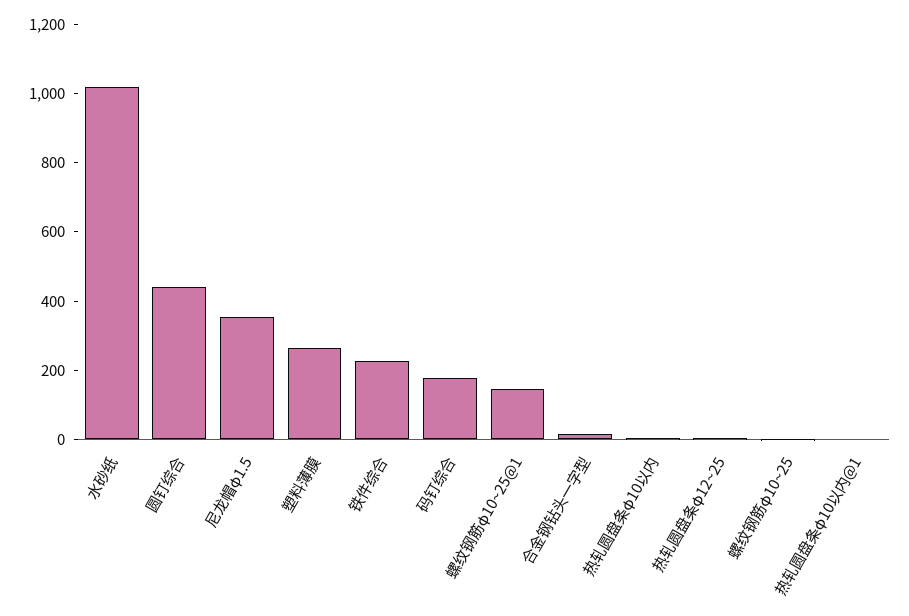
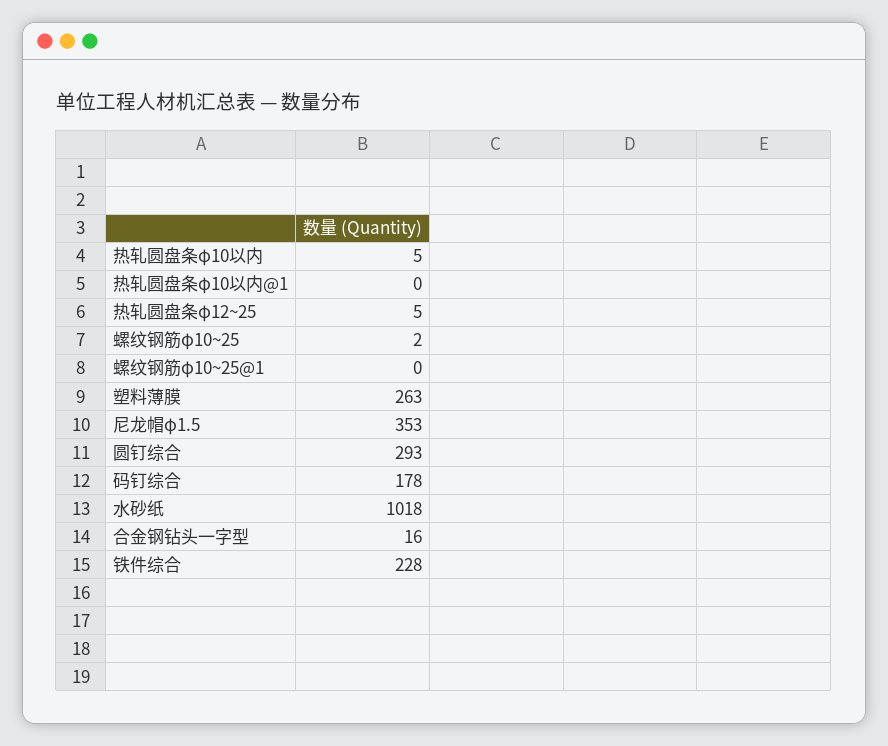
圆钉综合: 450 -> 293
螺纹钢筋φ10~25@1: 150 -> 0

